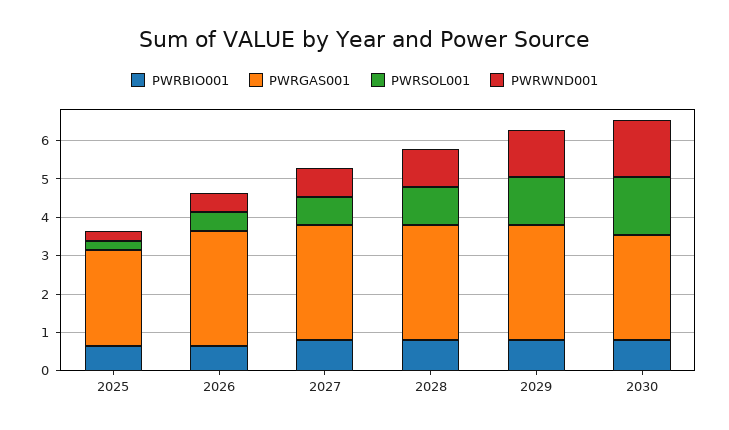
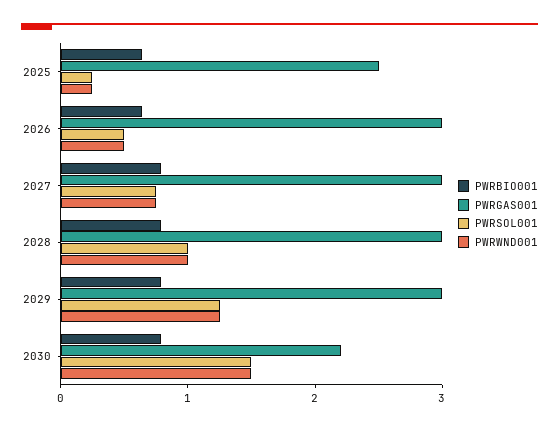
PWRGAS001, 2030: 2.75 -> 2.2

